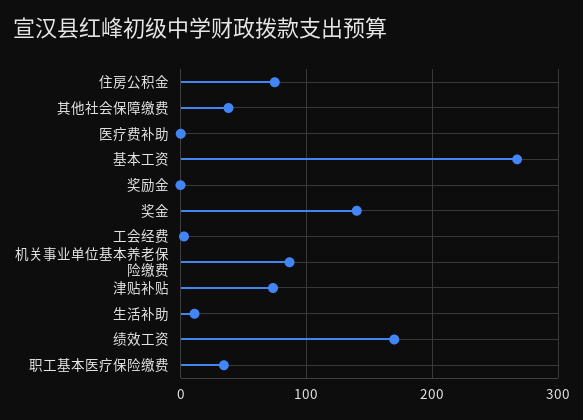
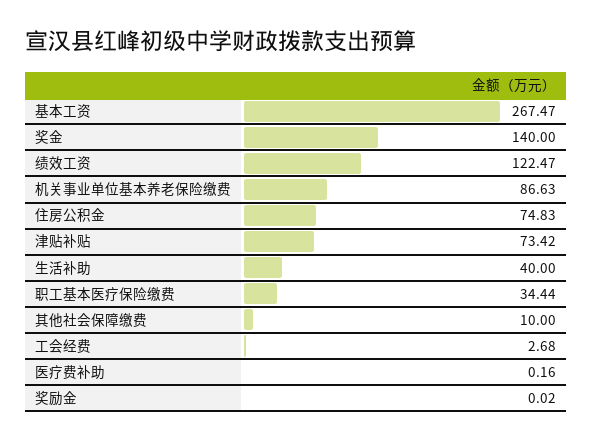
其他社会保障缴费: 40 -> 10
生活补助: 10 -> 40
绩效工资: 170 -> 122.47

